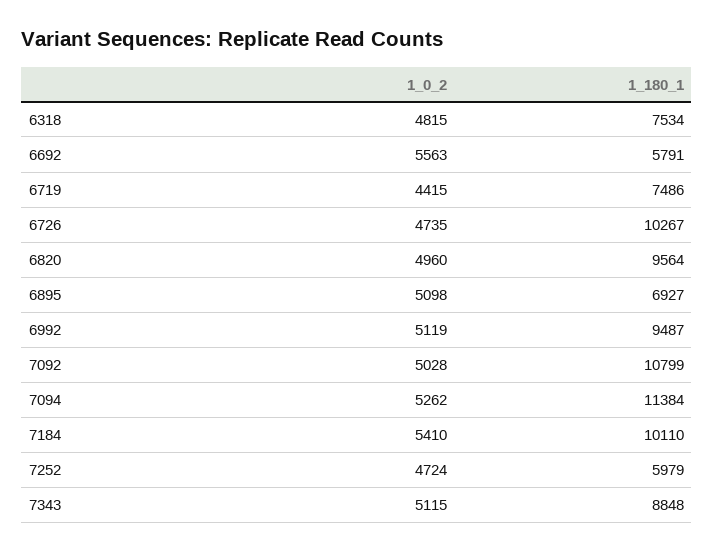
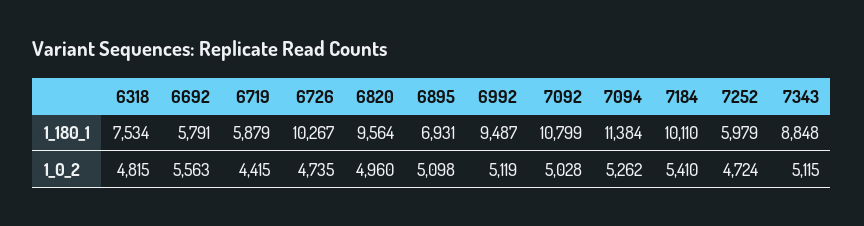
1_180_1, 6719: 7486 -> 5879
1_180_1, 6895: 6927 -> 6931

